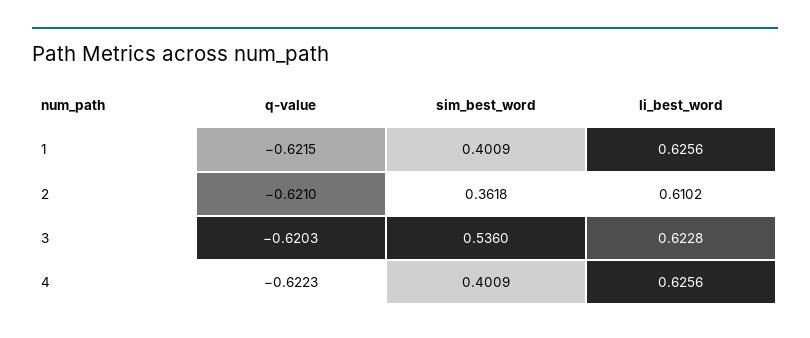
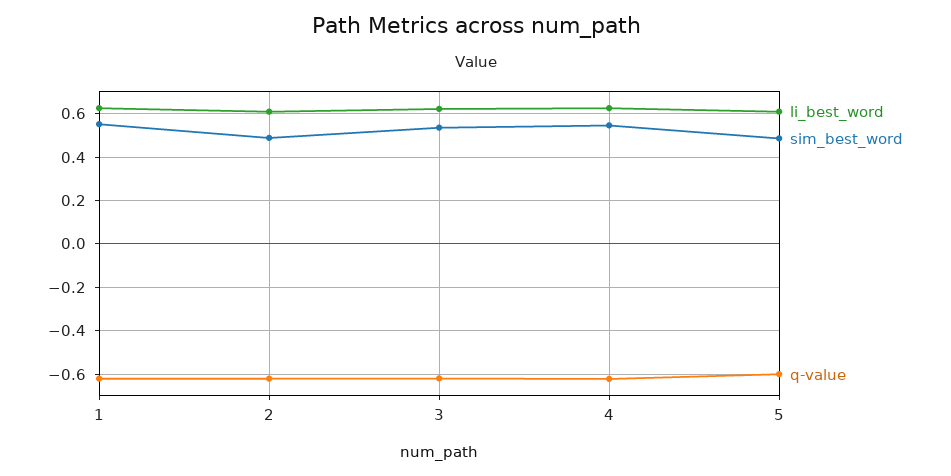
sim_best_word, 1: 0.4009 -> 0.55
sim_best_word, 2: 0.3618 -> 0.5
sim_best_word, 4: 0.4009 -> 0.55
li_best_word, 5: none -> 0.6
sim_best_word, 5: none -> 0.5
q-value, 5: none -> -0.6

